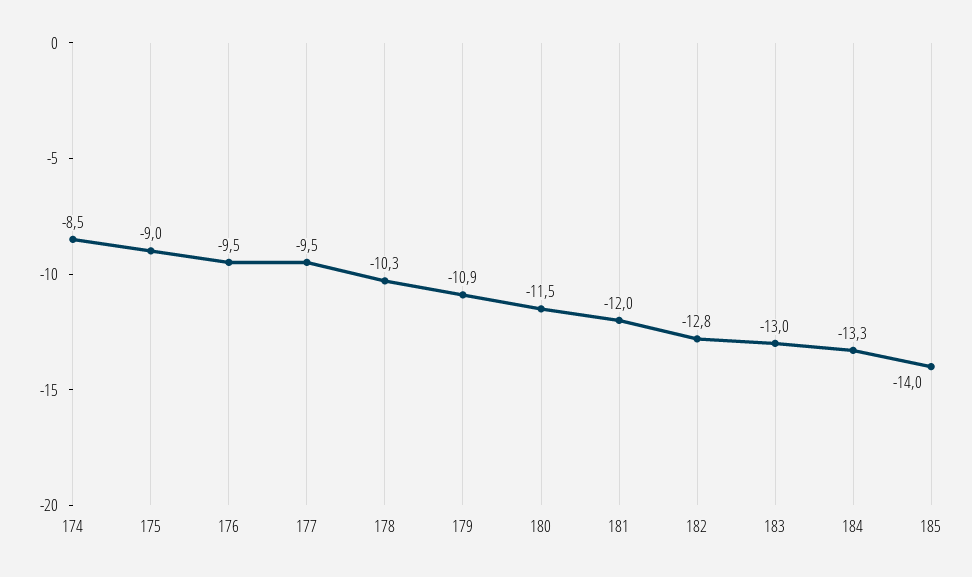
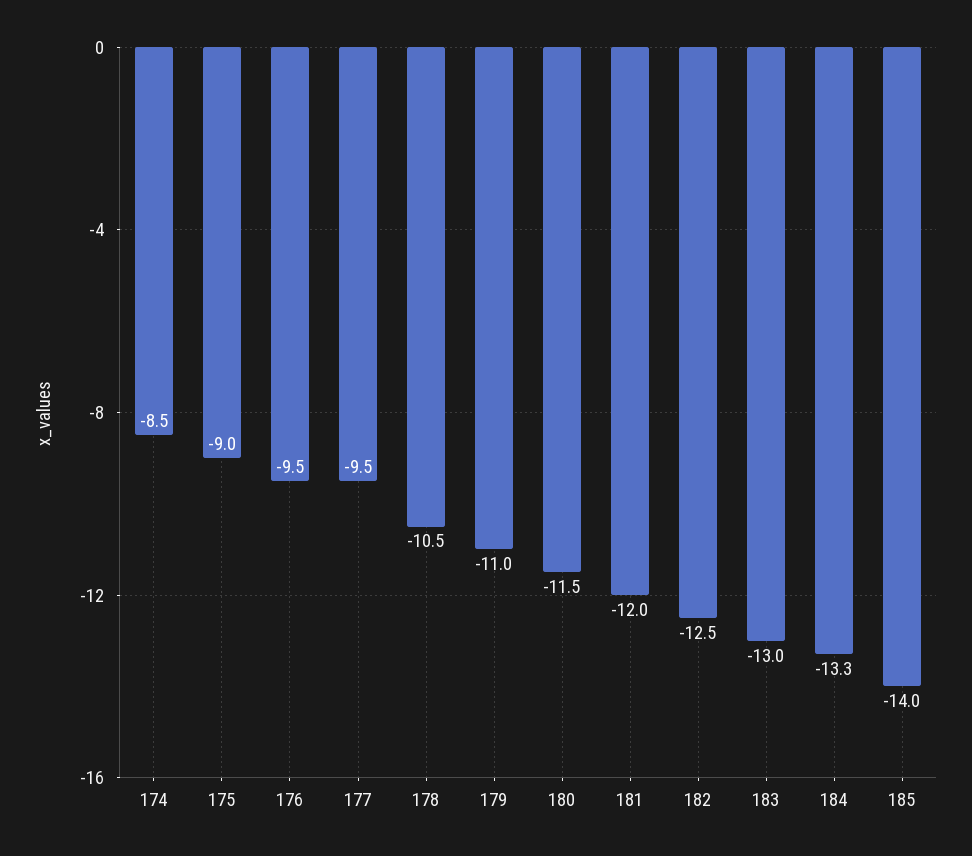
178: -10.3 -> -10.5
179: -10.9 -> -11
182: -12.8 -> -12.5

